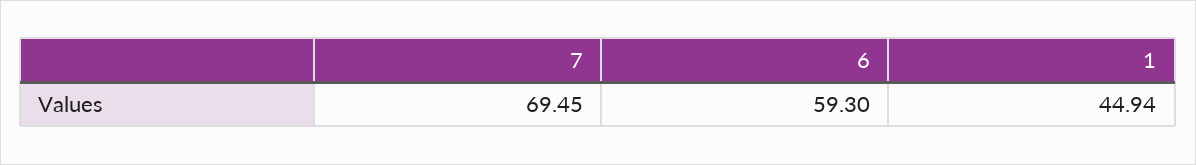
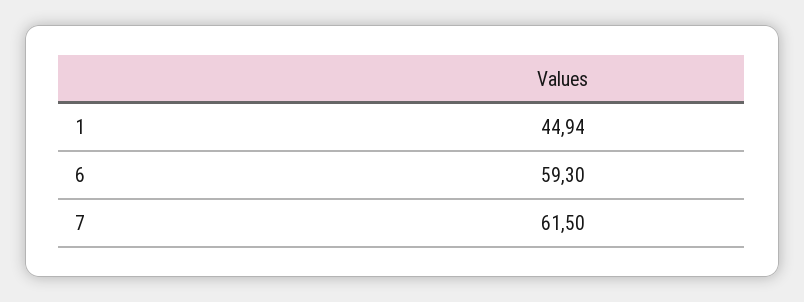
7: 69.45 -> 61.5

